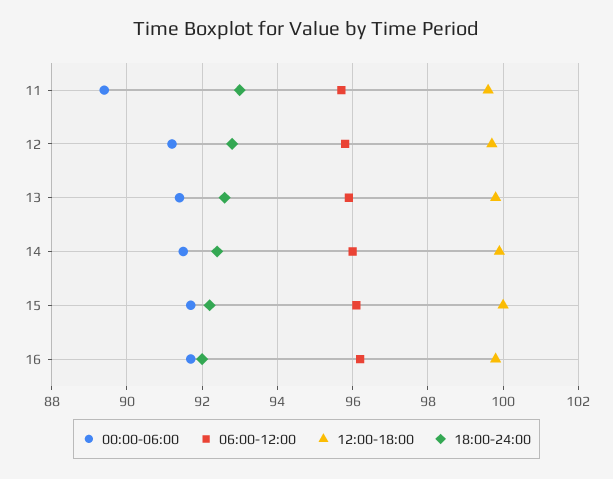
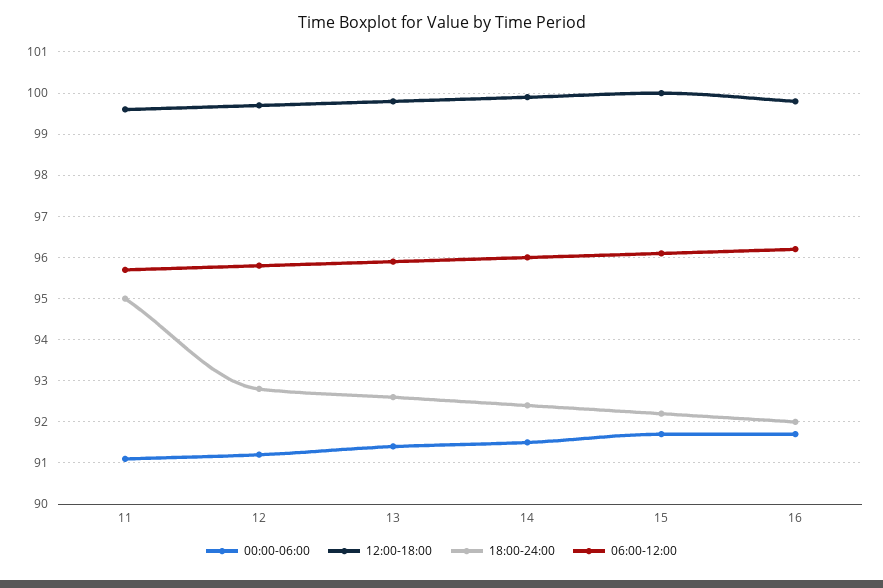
00:00-06:00, 11: 89.5 -> 91
18:00-24:00, 11: 93 -> 95

